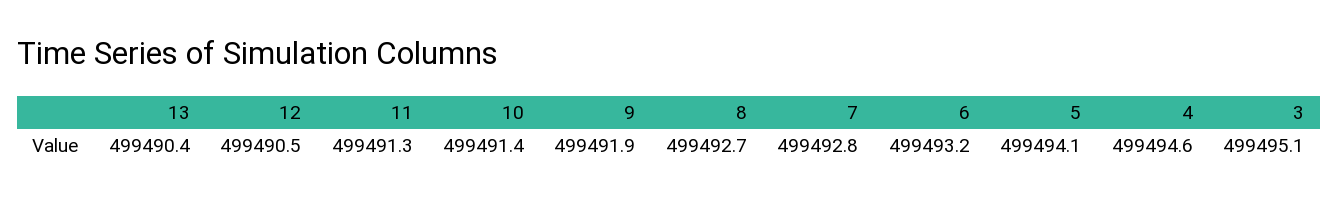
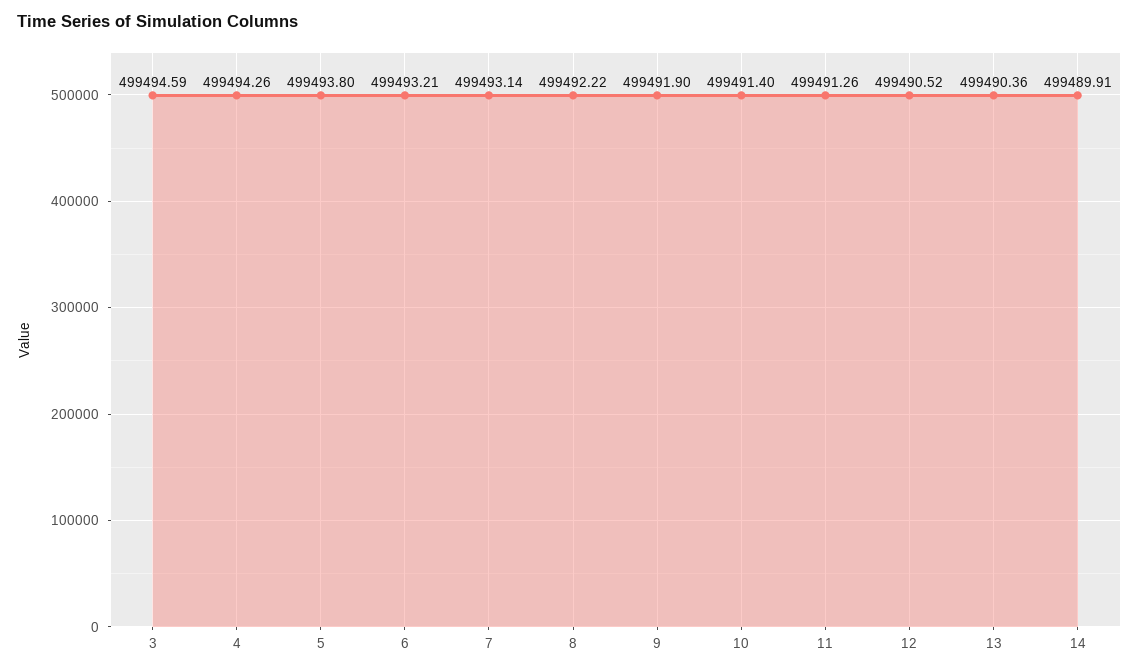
8: 499492.7 -> 499492.22
7: 499492.8 -> 499493.14
5: 499494.1 -> 499493.8
4: 499494.6 -> 499494.26
3: 499495.1 -> 499494.59
14: none -> 499489.91

